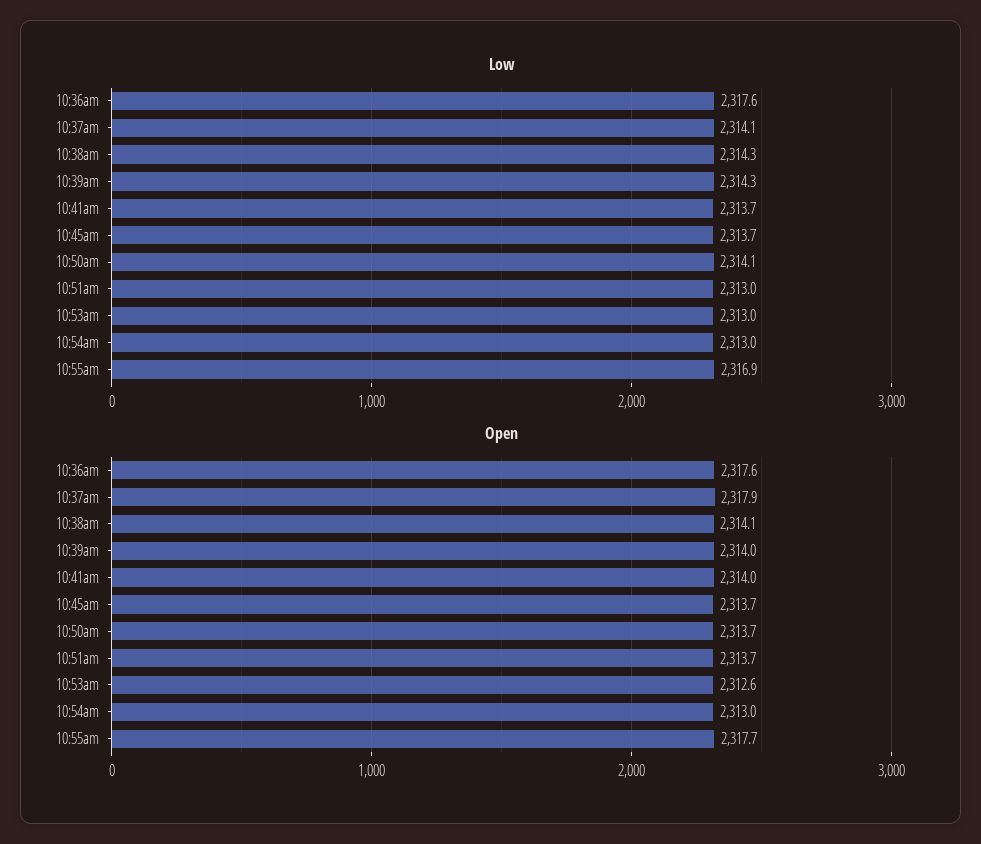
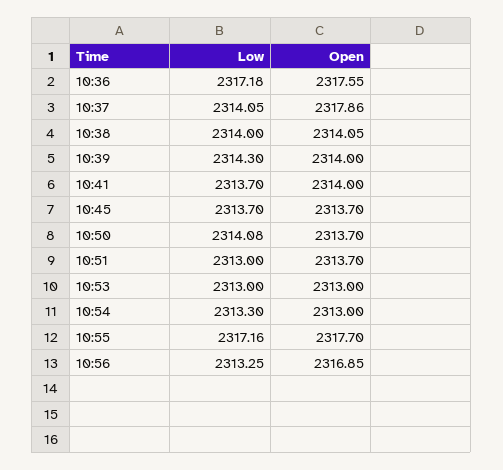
Low, 10:36am: 2317.6 -> 2317.18
Low, 10:38am: 2314.3 -> 2314
Low, 10:54am: 2313 -> 2313.3
Low, 10:55am: 2316.9 -> 2317.16
Open, 10:53am: 2312.6 -> 2313
Low, 10:56: none -> 2313.25
Open, 10:56: none -> 2316.85

